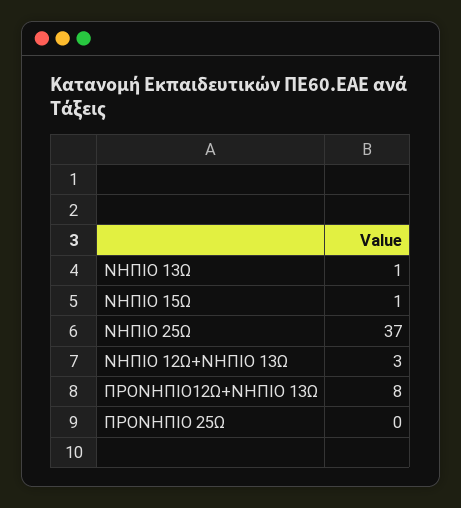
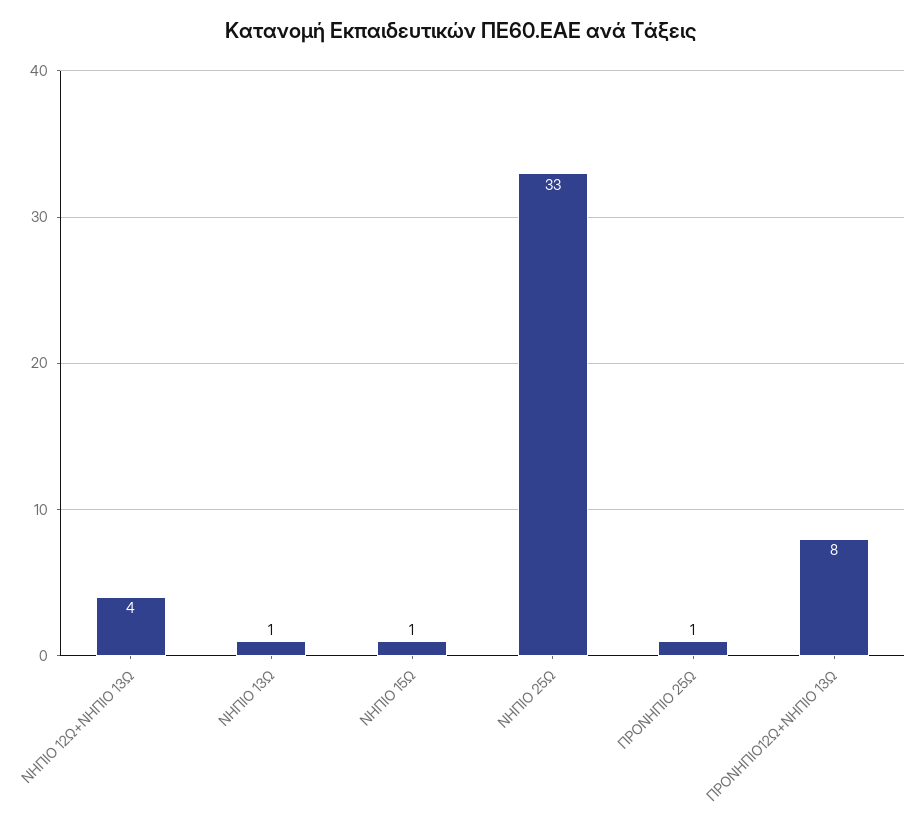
ΝΗΠΙΟ 25Ω: 37 -> 33
ΝΗΠΙΟ 12Ω+ΝΗΠΙΟ 13Ω: 3 -> 4
ΠΡΟΝΗΠΙΟ 25Ω: 0 -> 1

